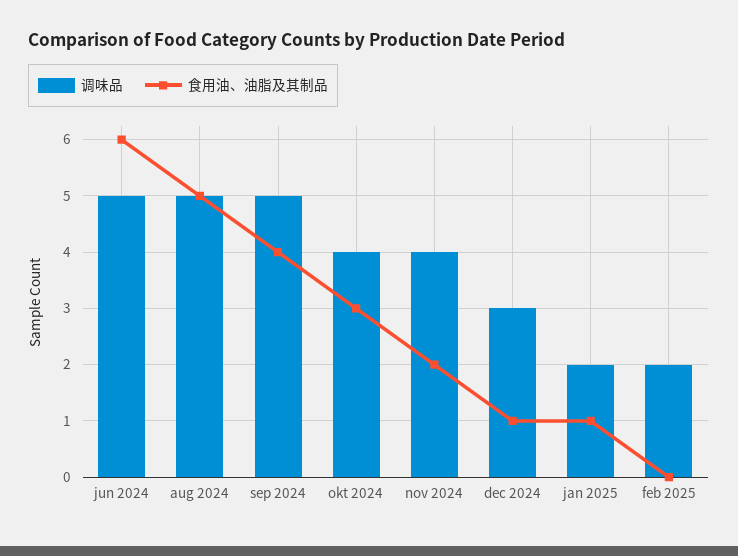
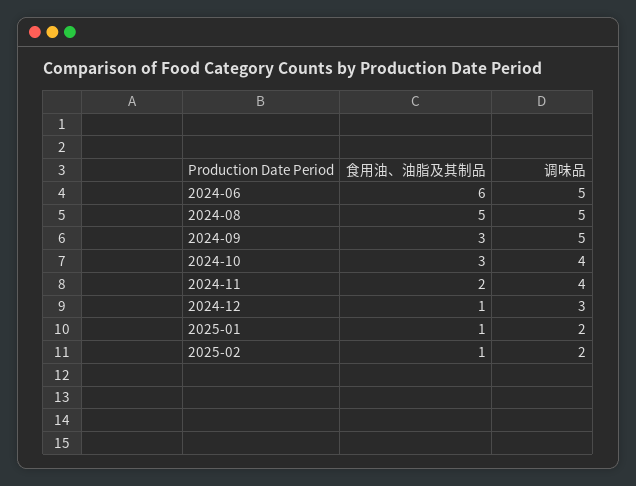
食用油、油脂及其制品, sep 2024: 4 -> 3
食用油、油脂及其制品, feb 2025: 0 -> 1

